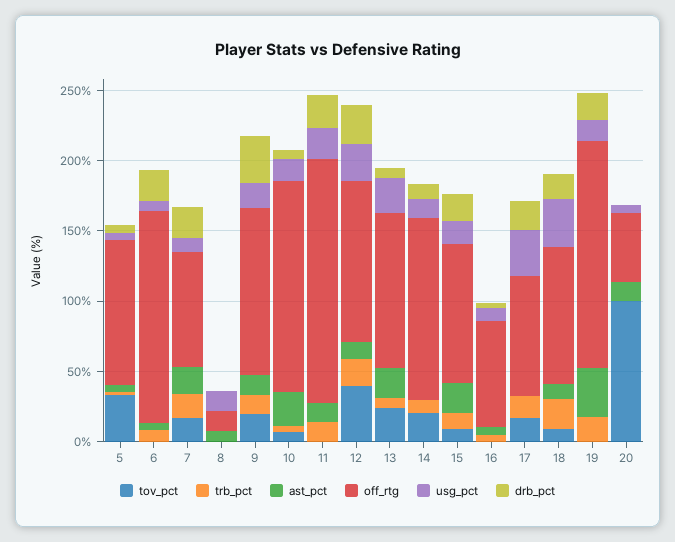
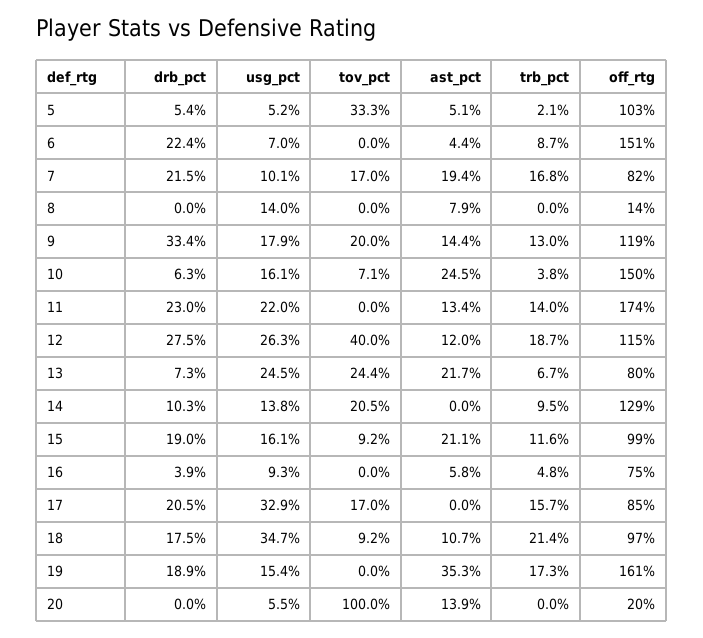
off_rtg, 13: 110 -> 80
off_rtg, 20: 50 -> 20

